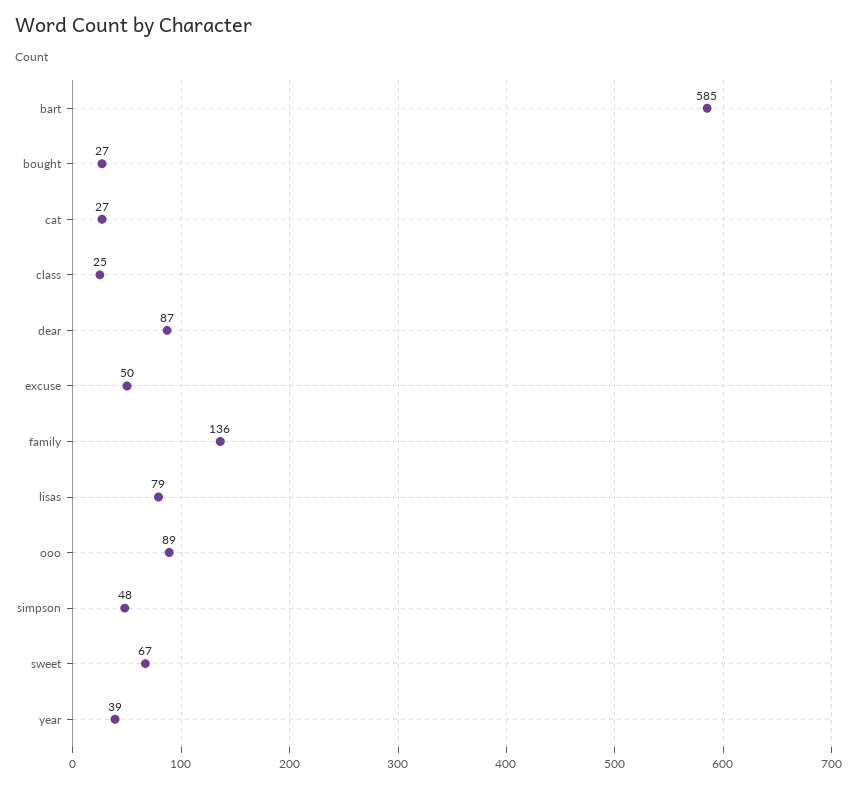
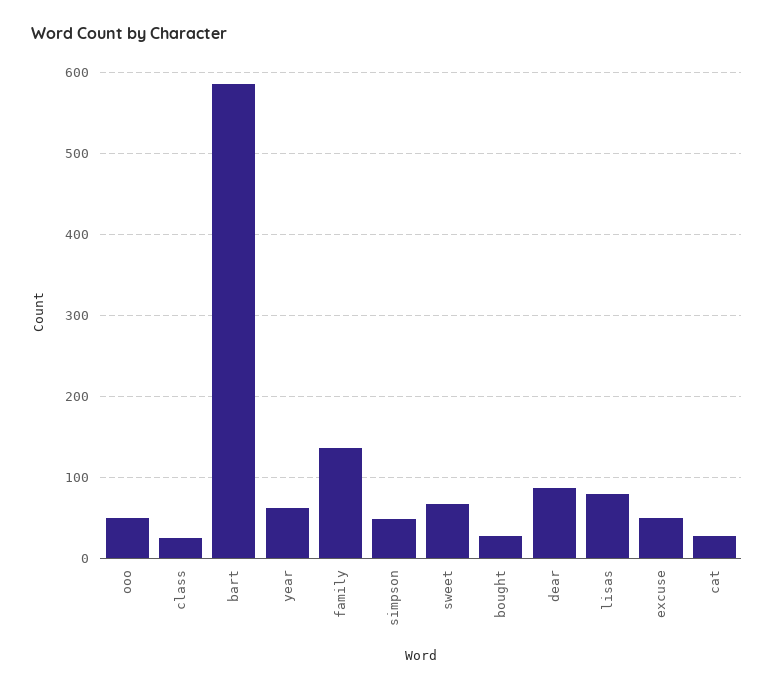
ooo: 89 -> 50
year: 39 -> 60

